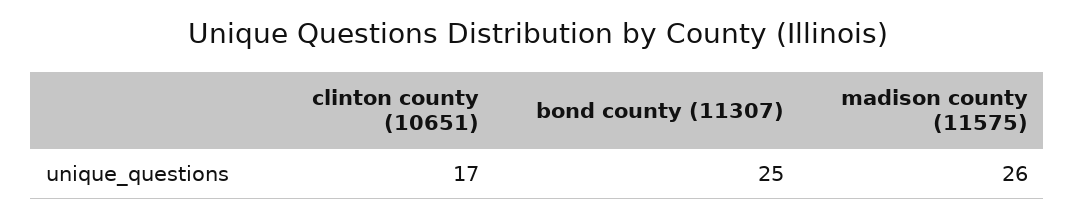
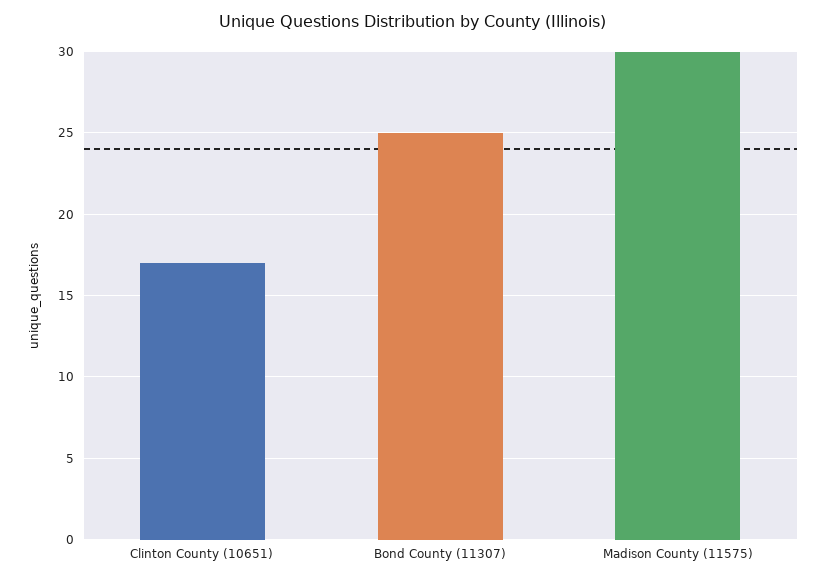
madison county (11575): 26 -> 30

